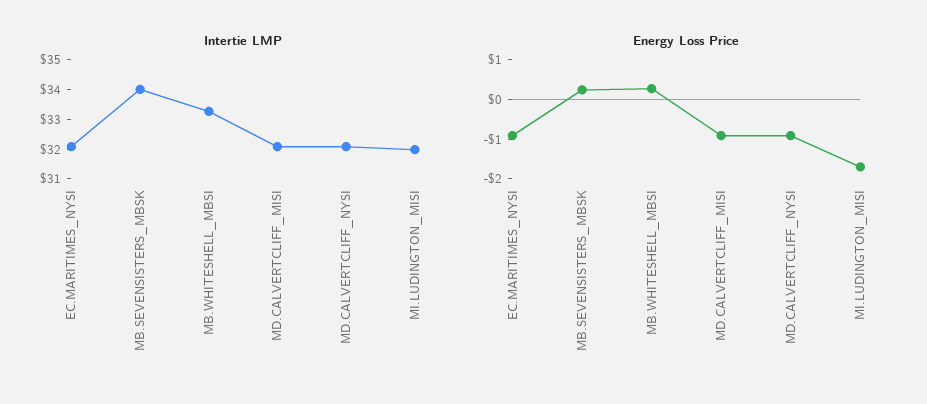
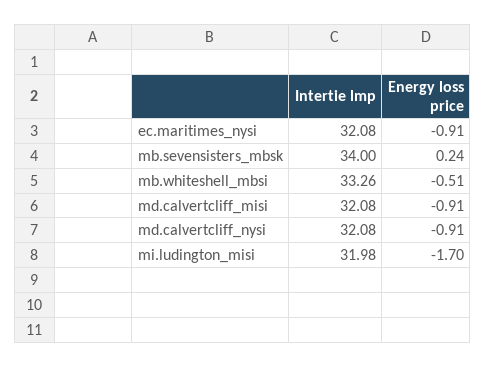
Energy Loss Price, MB.WHITESHELL_MBSI: 0.25 -> -0.51

